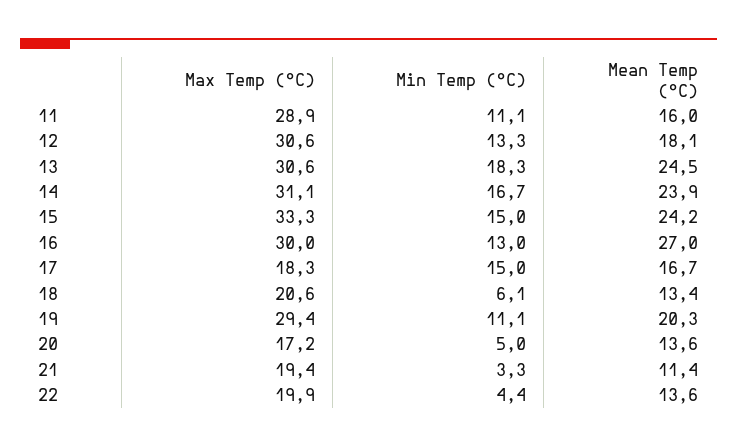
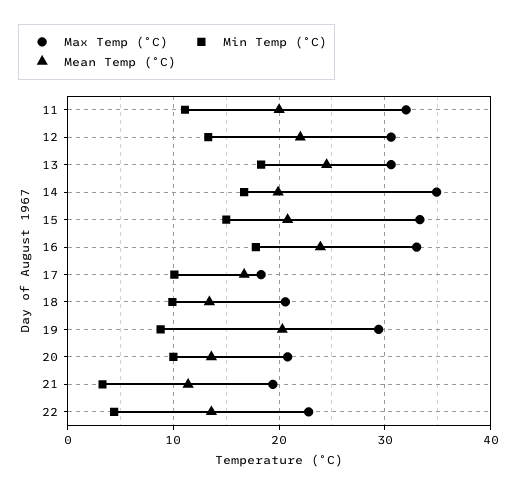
Max Temp (°C), 11: 28.9 -> 32
Mean Temp (°C), 11: 16 -> 20
Mean Temp (°C), 12: 18.1 -> 22
Max Temp (°C), 14: 31.1 -> 35
Mean Temp (°C), 14: 23.9 -> 20
Mean Temp (°C), 15: 24.2 -> 21
Max Temp (°C), 16: 30 -> 33
Min Temp (°C), 16: 13 -> 18
Mean Temp (°C), 16: 27 -> 24
Min Temp (°C), 17: 15 -> 10
Min Temp (°C), 18: 6.1 -> 10
Min Temp (°C), 19: 11.1 -> 9
Max Temp (°C), 20: 17.2 -> 21
Min Temp (°C), 20: 5 -> 10
Max Temp (°C), 22: 19.9 -> 23

